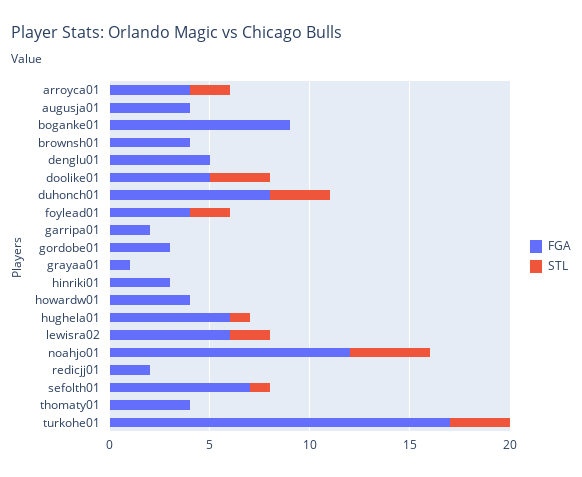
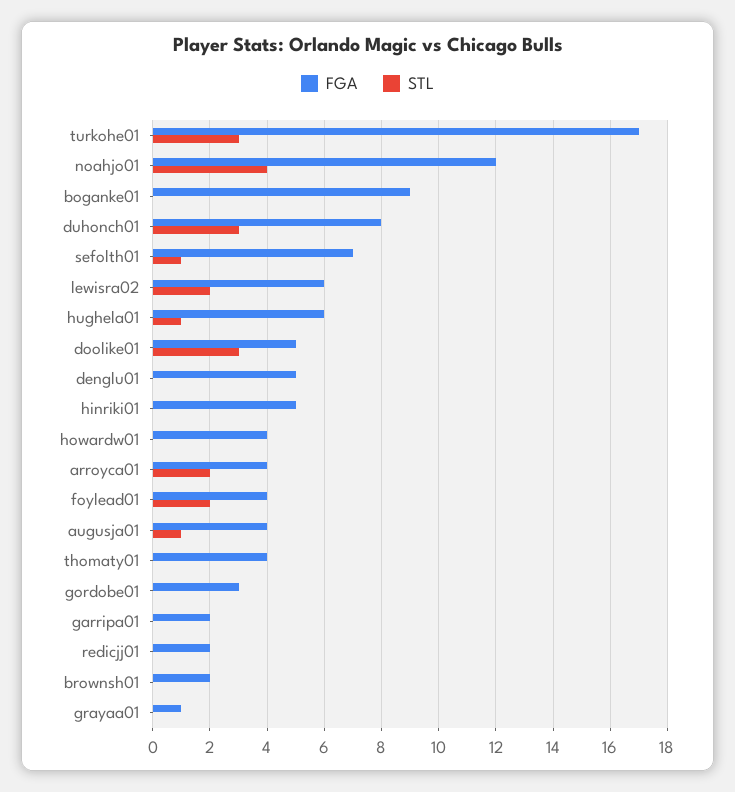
STL, augusja01: 0 -> 1
FGA, brownsh01: 4 -> 2
FGA, hinriki01: 3 -> 5

